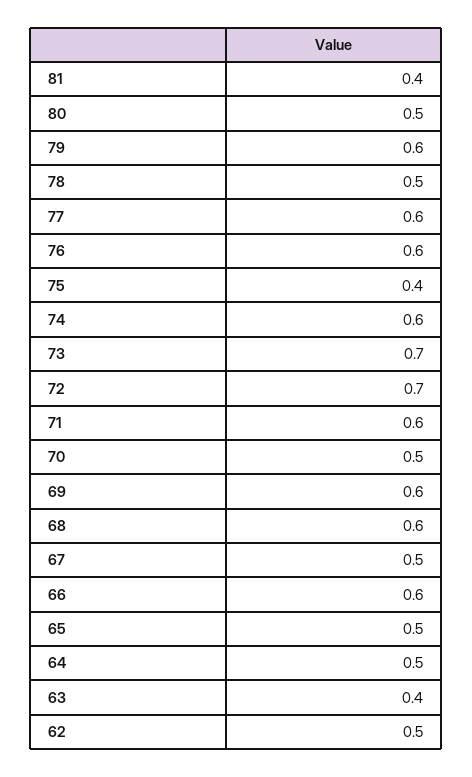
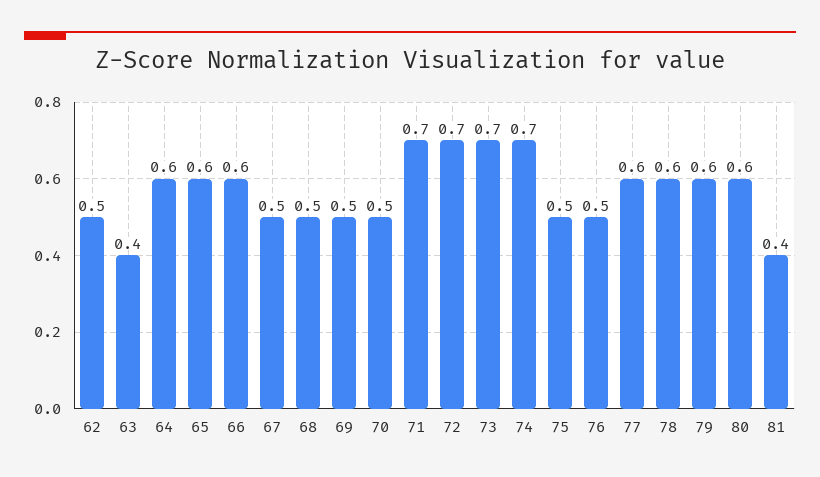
80: 0.5 -> 0.6
78: 0.5 -> 0.6
76: 0.6 -> 0.5
75: 0.4 -> 0.5
74: 0.6 -> 0.7
71: 0.6 -> 0.7
69: 0.6 -> 0.5
68: 0.6 -> 0.5
65: 0.5 -> 0.6
64: 0.5 -> 0.6

